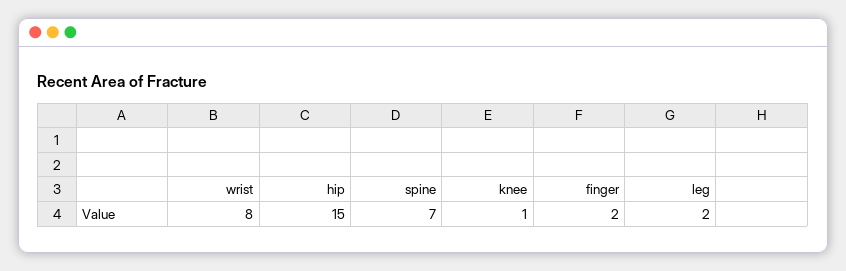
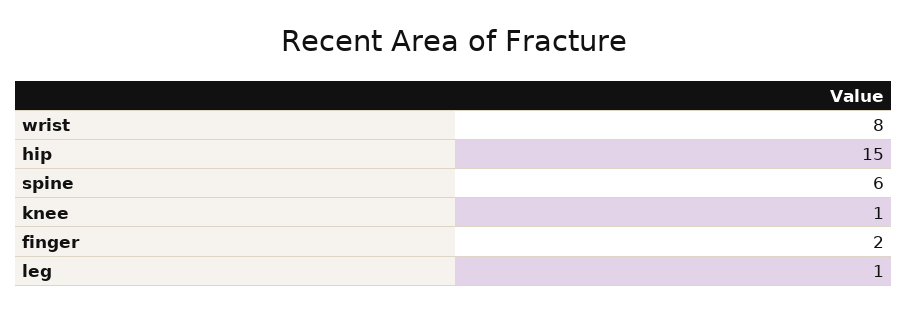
spine: 7 -> 6
leg: 2 -> 1

